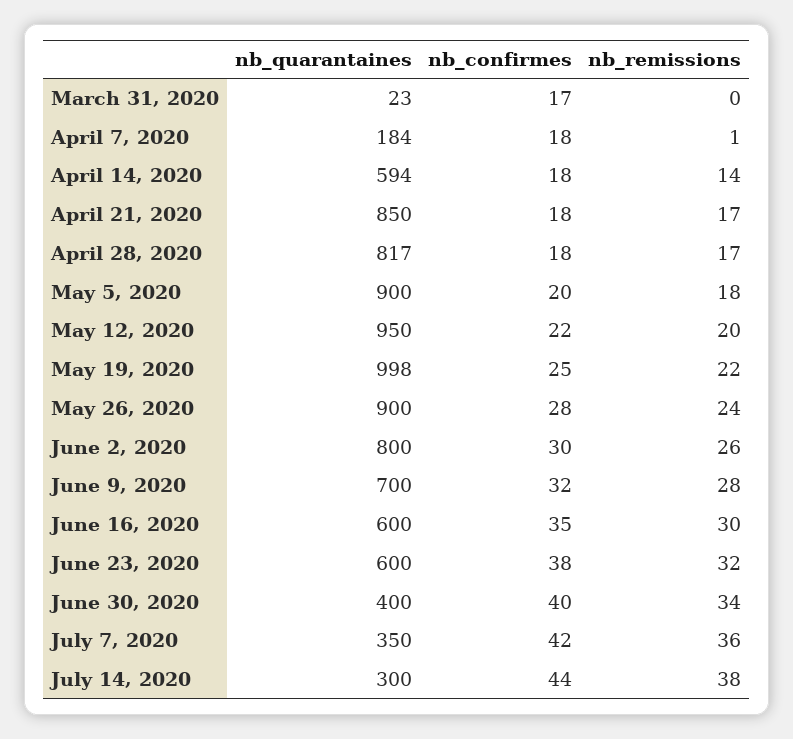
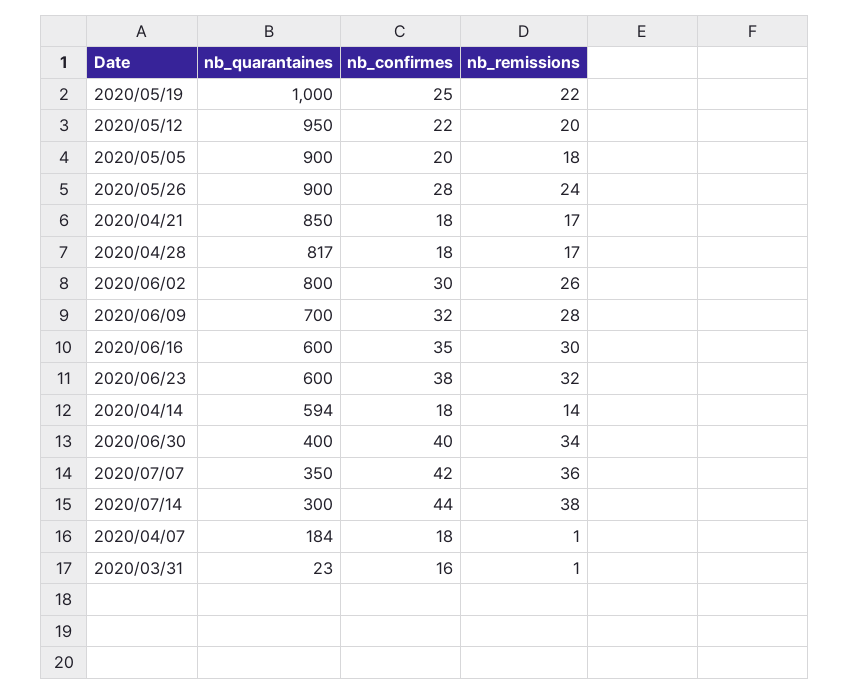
nb_confirmes, March 31, 2020: 17 -> 16
nb_remissions, March 31, 2020: 0 -> 1
nb_quarantaines, May 19, 2020: 998 -> 1000

